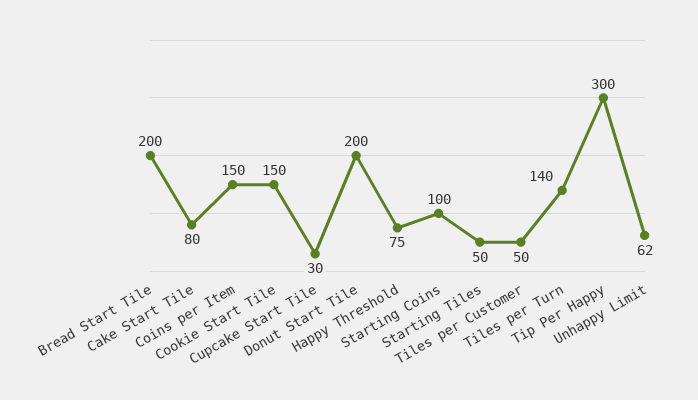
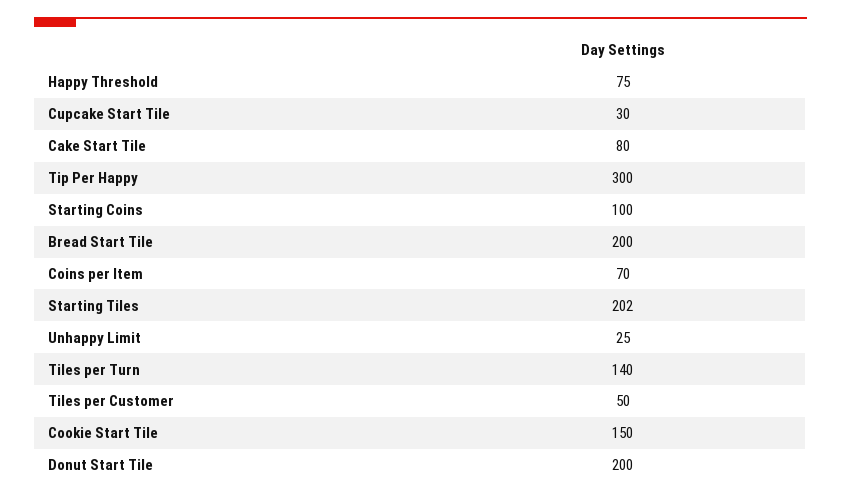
Coins per Item: 150 -> 70
Starting Tiles: 50 -> 202
Unhappy Limit: 62 -> 25

